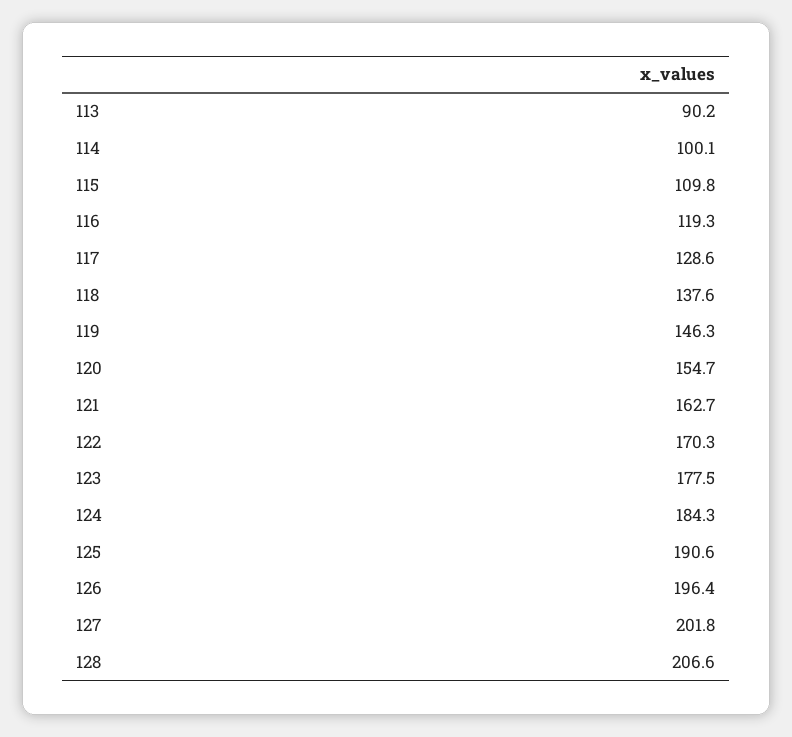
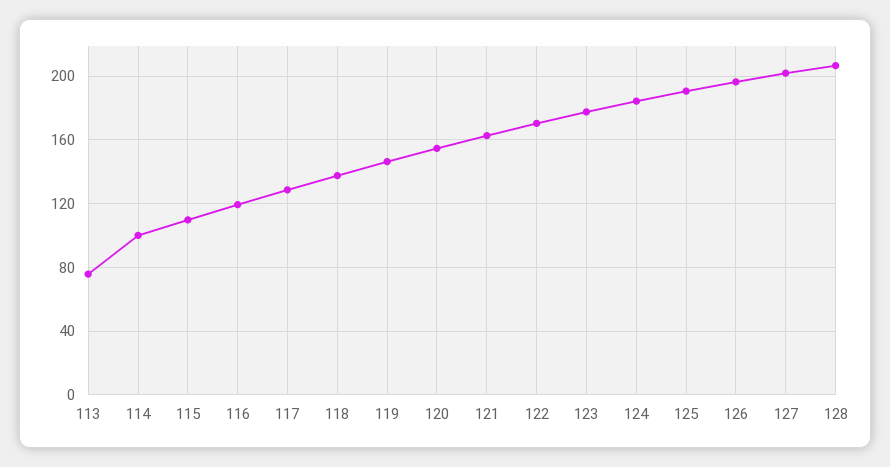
113: 90.2 -> 75

